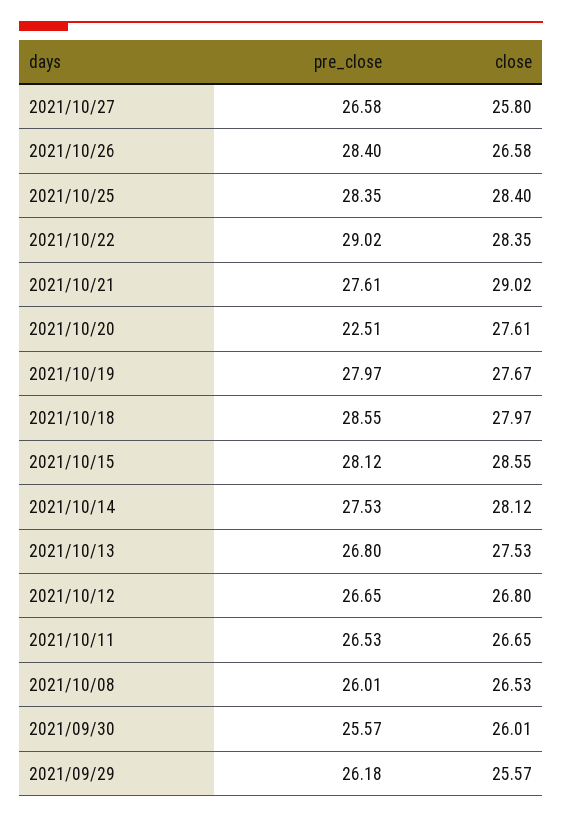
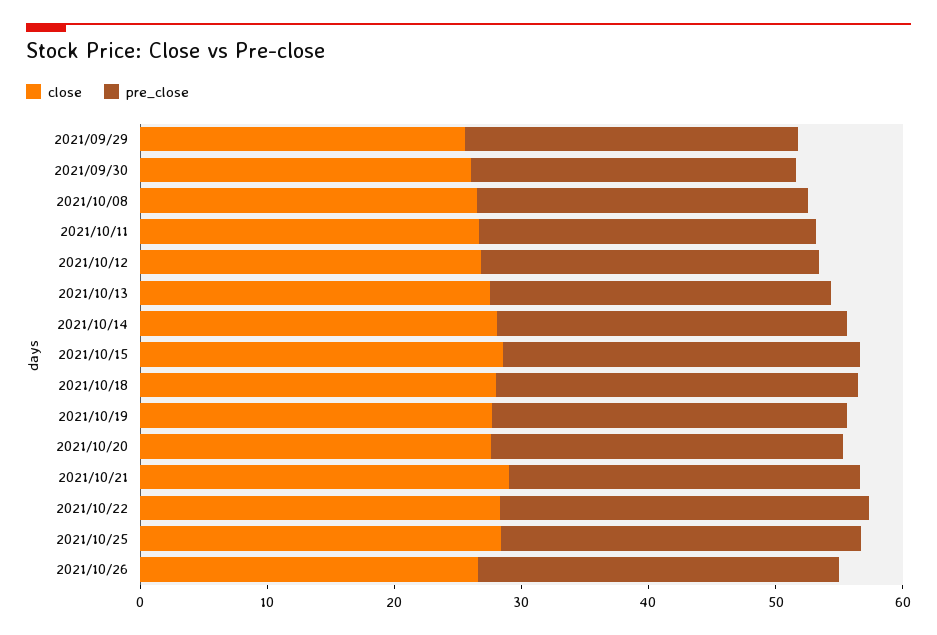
pre_close, 2021/10/27: 26.58 -> none
close, 2021/10/27: 25.8 -> none
pre_close, 2021/10/20: 22.51 -> 28

